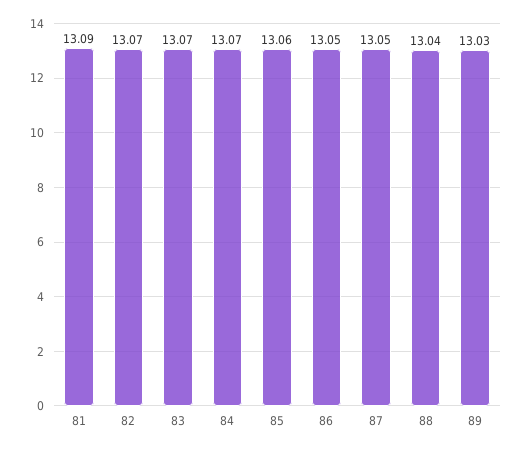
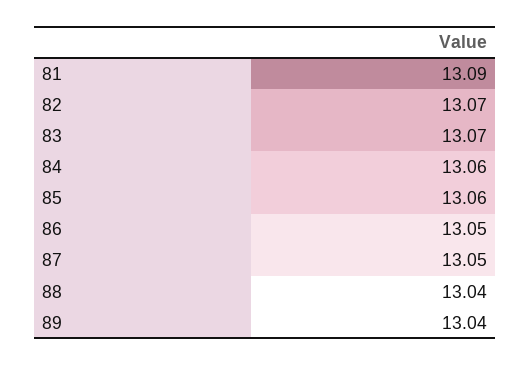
84: 13.07 -> 13.06
89: 13.03 -> 13.04

